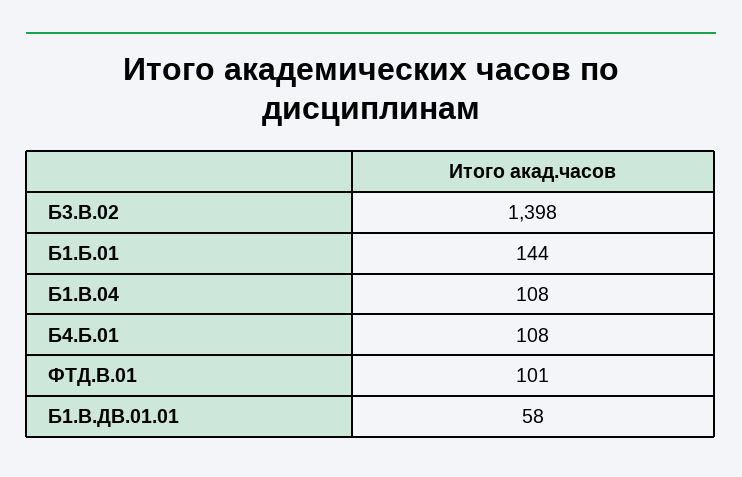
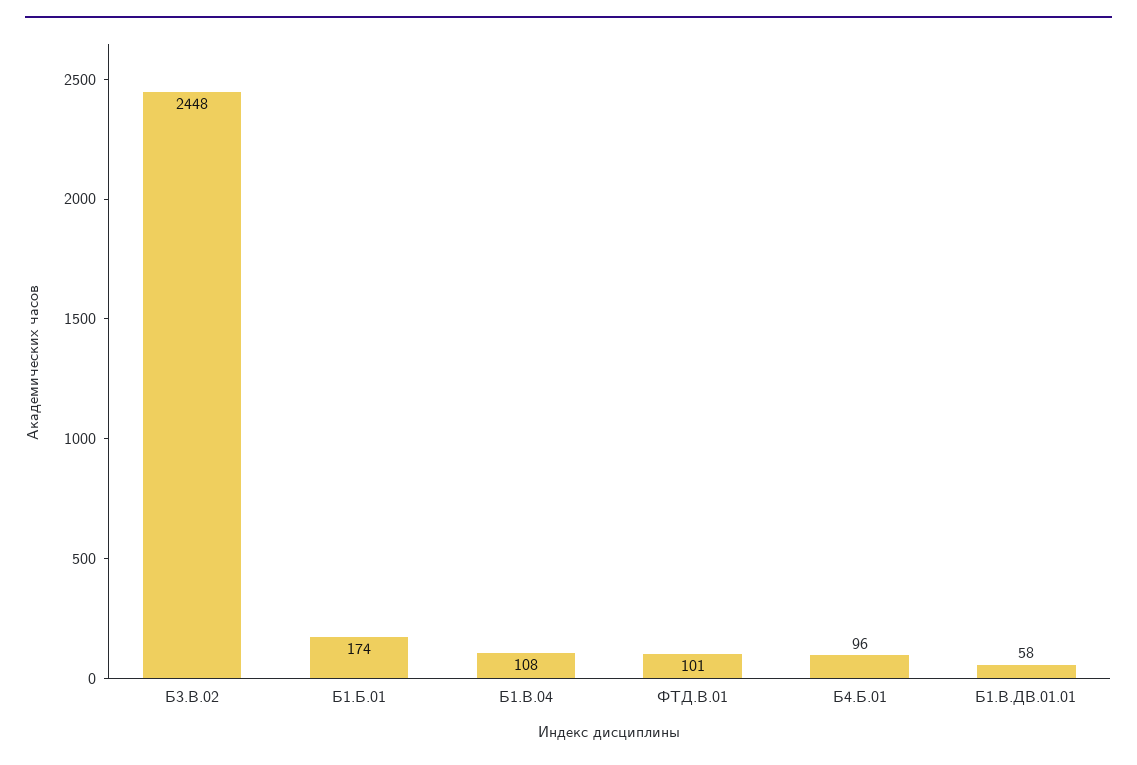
Б3.В.02: 1398 -> 2448
Б1.Б.01: 144 -> 174
Б4.Б.01: 108 -> 96

